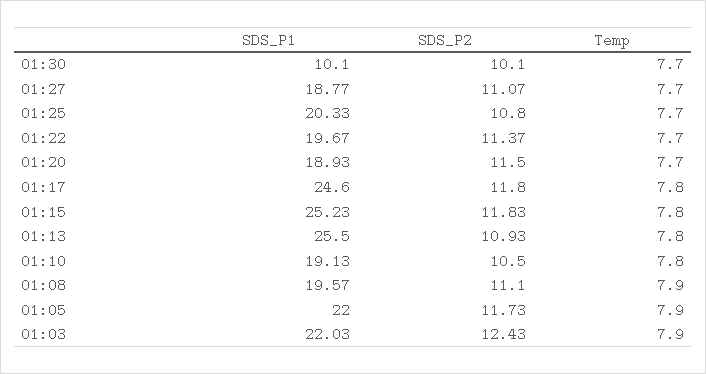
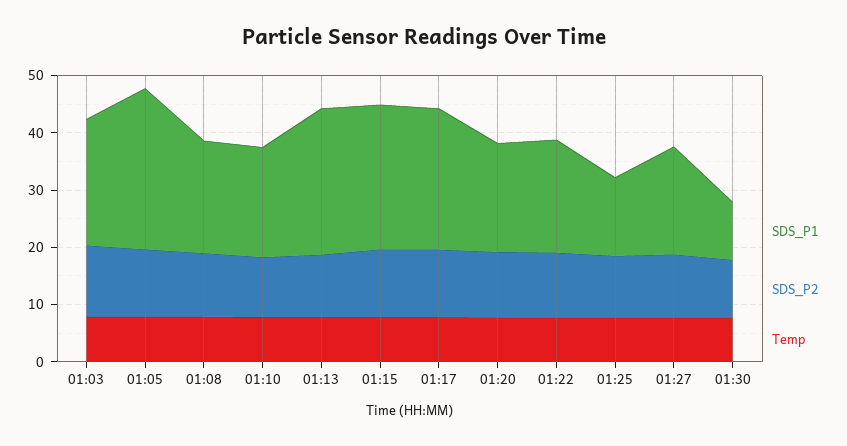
SDS_P1, 01:25: 20.33 -> 14
SDS_P1, 01:05: 22 -> 28

